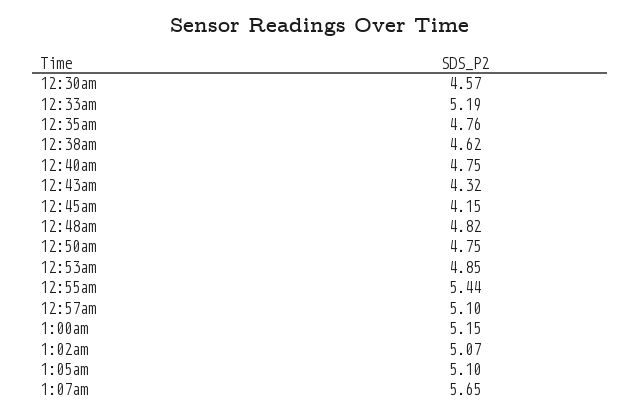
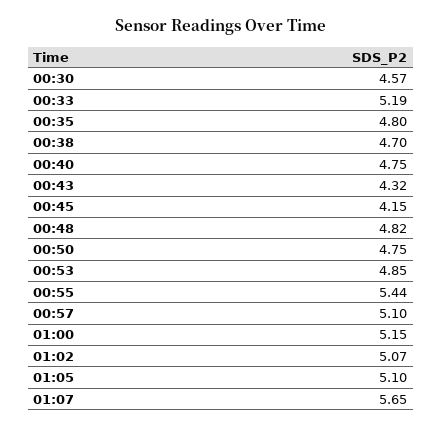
12:35am: 4.76 -> 4.8
12:38am: 4.62 -> 4.7

